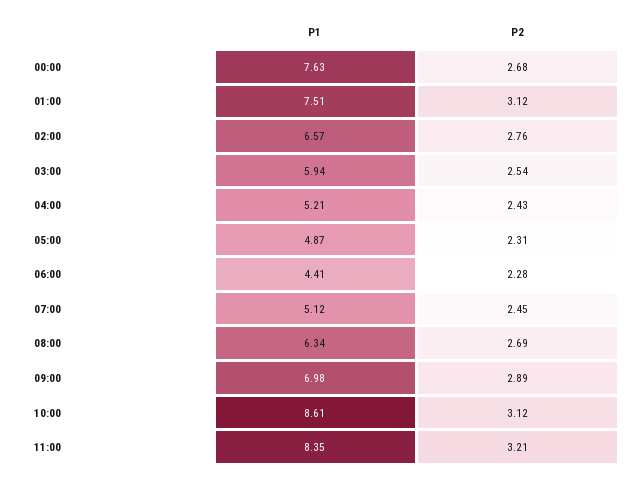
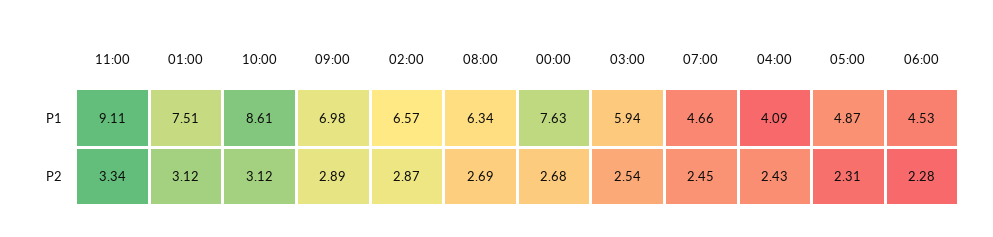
P2, 02:00: 2.76 -> 2.87
P1, 04:00: 5.21 -> 4.09
P1, 06:00: 4.41 -> 4.53
P1, 07:00: 5.12 -> 4.66
P1, 11:00: 8.35 -> 9.11
P2, 11:00: 3.21 -> 3.34

